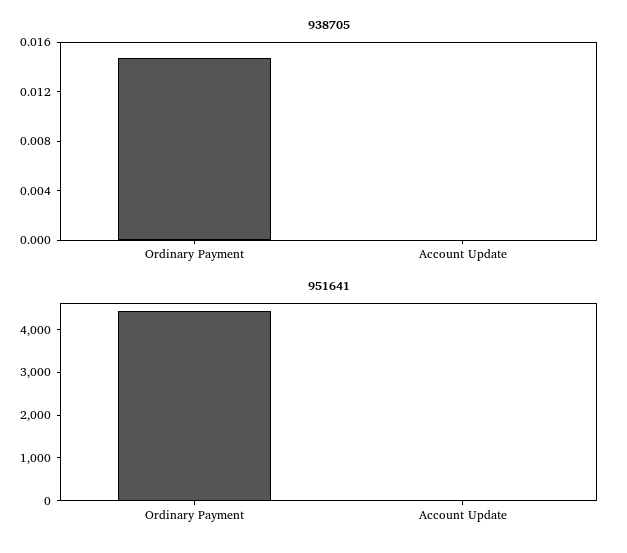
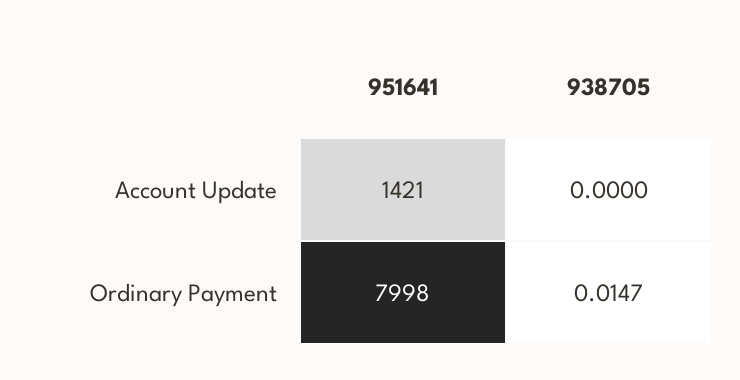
951641, Ordinary Payment: 4400 -> 7998
951641, Account Update: 0 -> 1421

